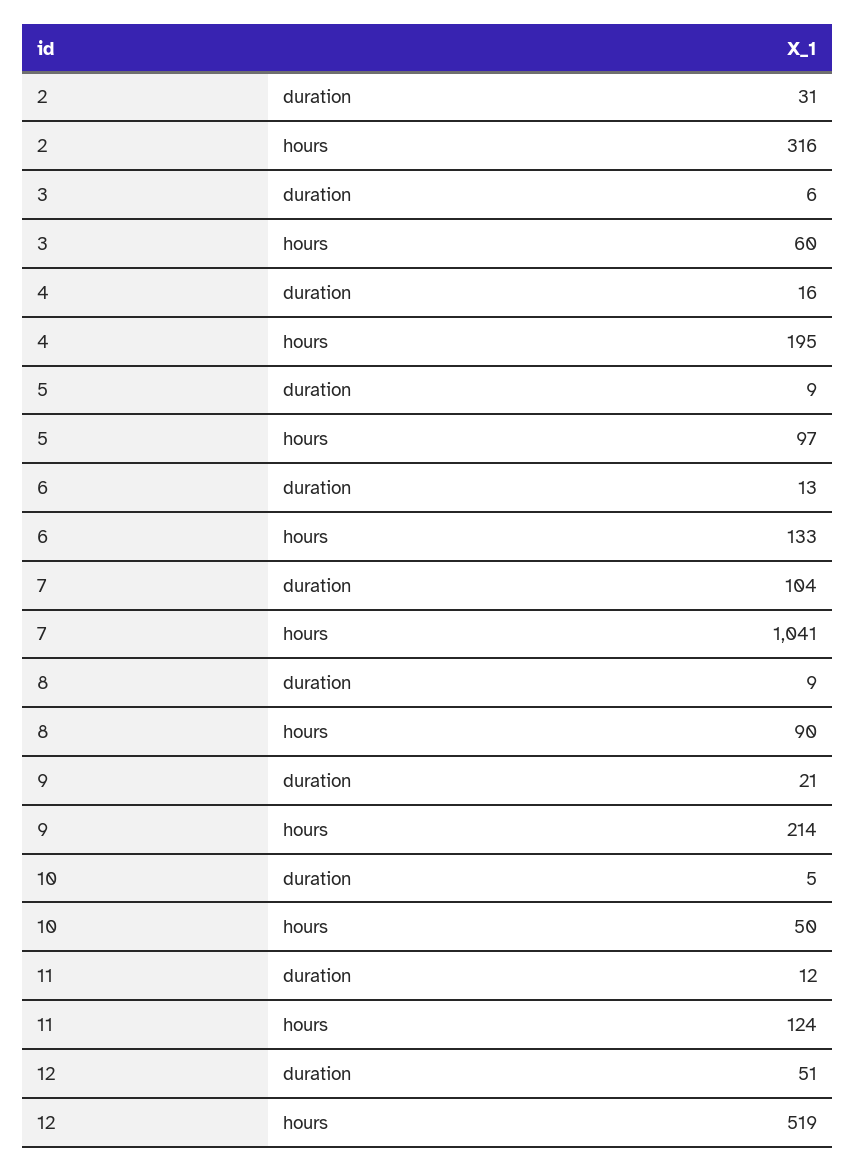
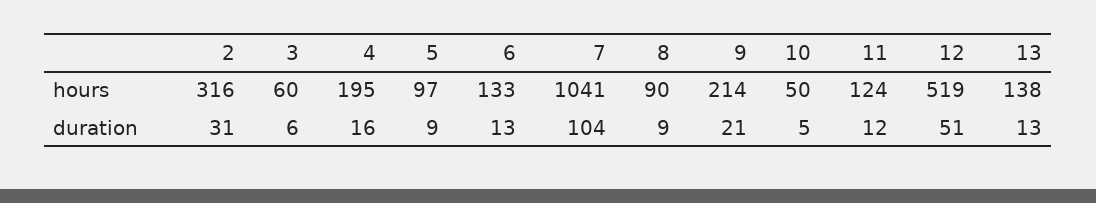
13, hours: none -> 138
13, duration: none -> 13

